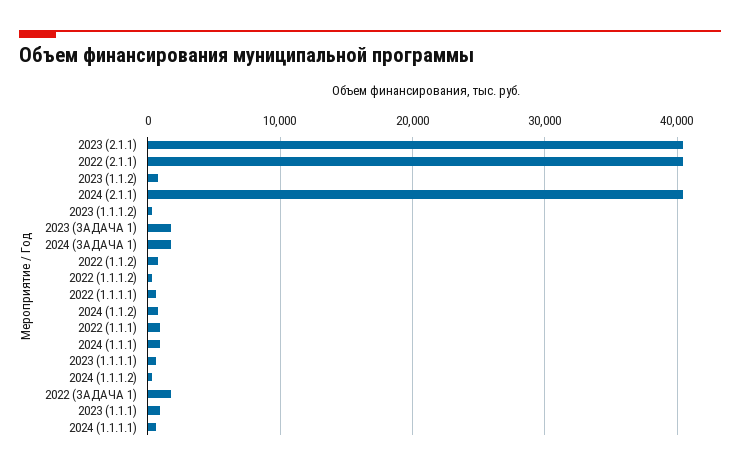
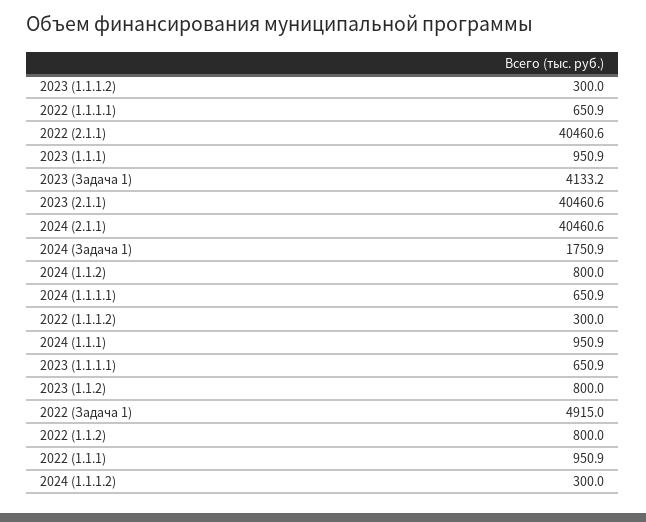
2023 (ЗАДАЧА 1): 2000 -> 4133.2
2022 (ЗАДАЧА 1): 2000 -> 4915

